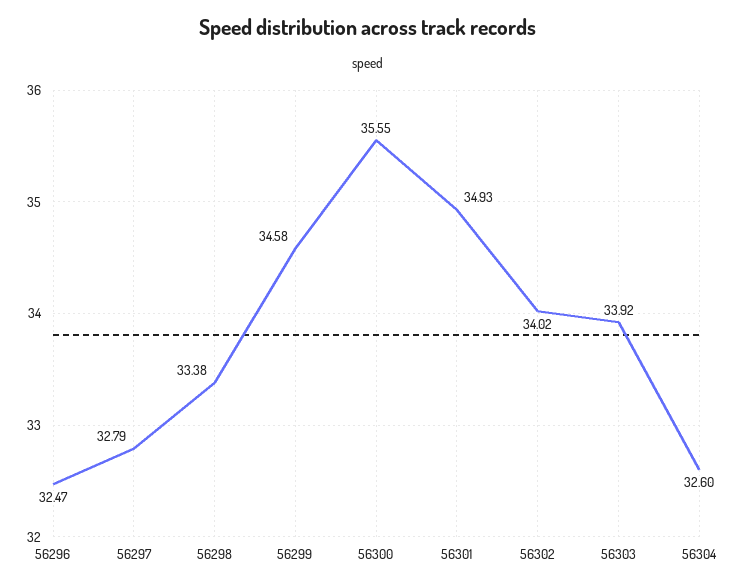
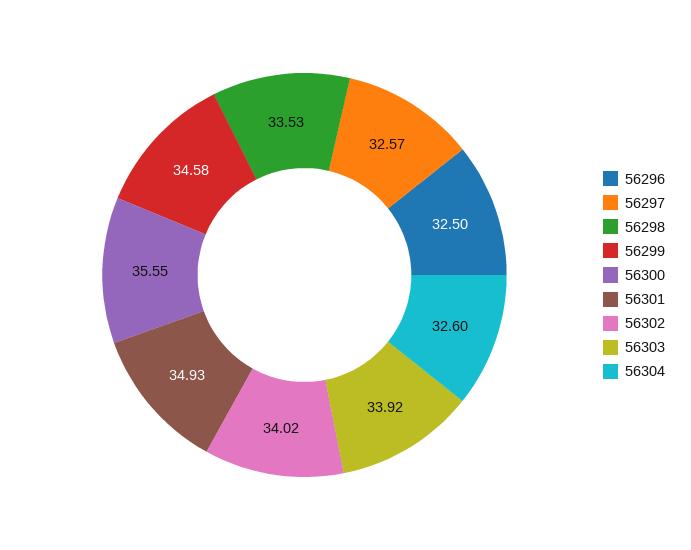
56296: 32.47 -> 32.5
56297: 32.79 -> 32.57
56298: 33.38 -> 33.53

